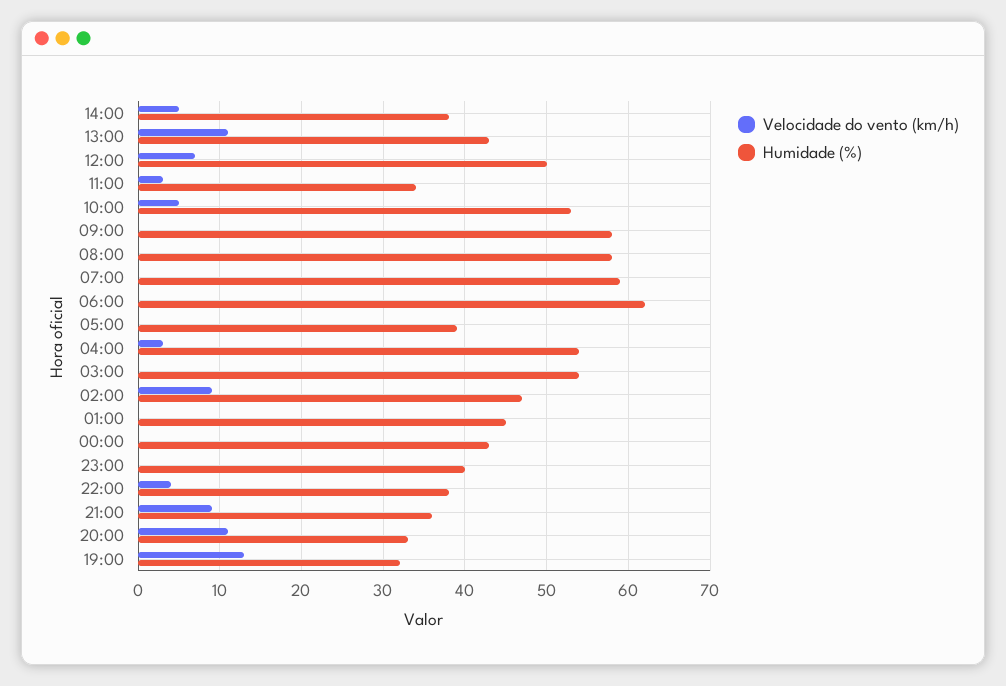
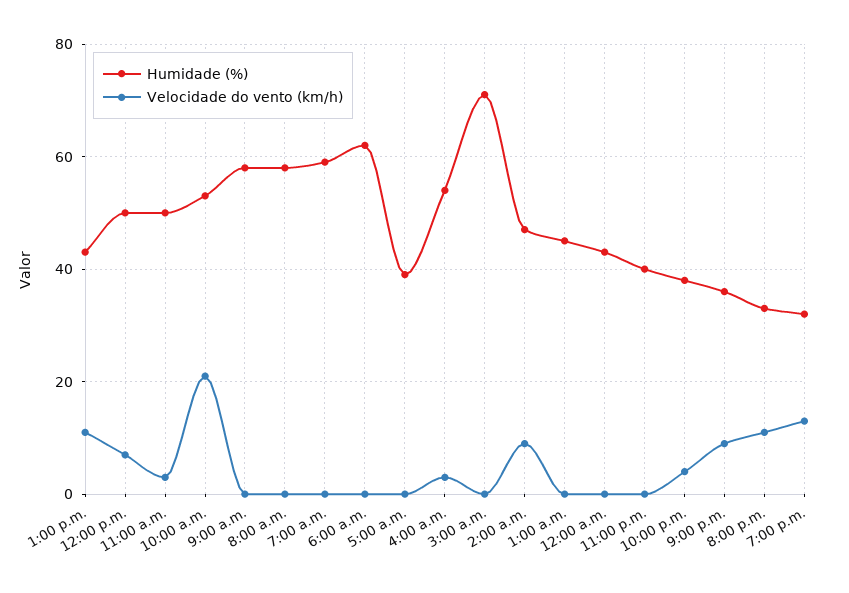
Velocidade do vento (km/h), 14:00: 5 -> none
Humidade (%), 14:00: 38 -> none
Humidade (%), 11:00: 34 -> 50
Velocidade do vento (km/h), 10:00: 5 -> 20
Humidade (%), 03:00: 54 -> 70

